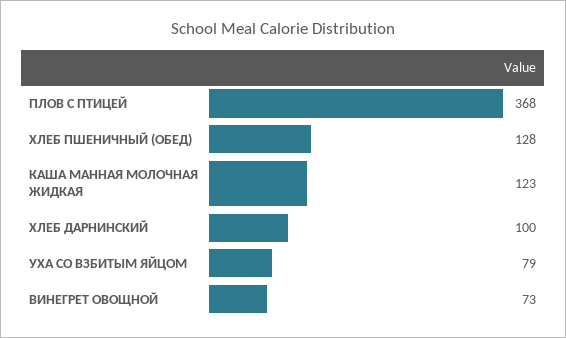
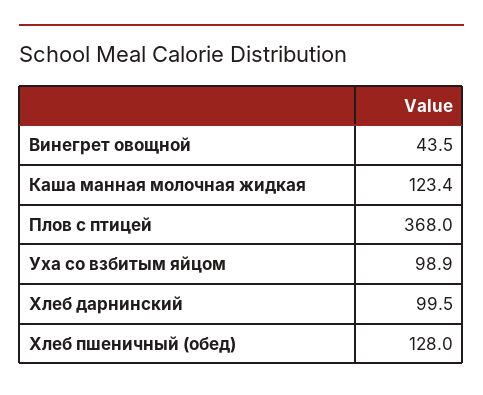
УХА СО ВЗБИТЫМ ЯЙЦОМ: 79 -> 98.9
ВИНЕГРЕТ ОВОЩНОЙ: 73 -> 43.5

